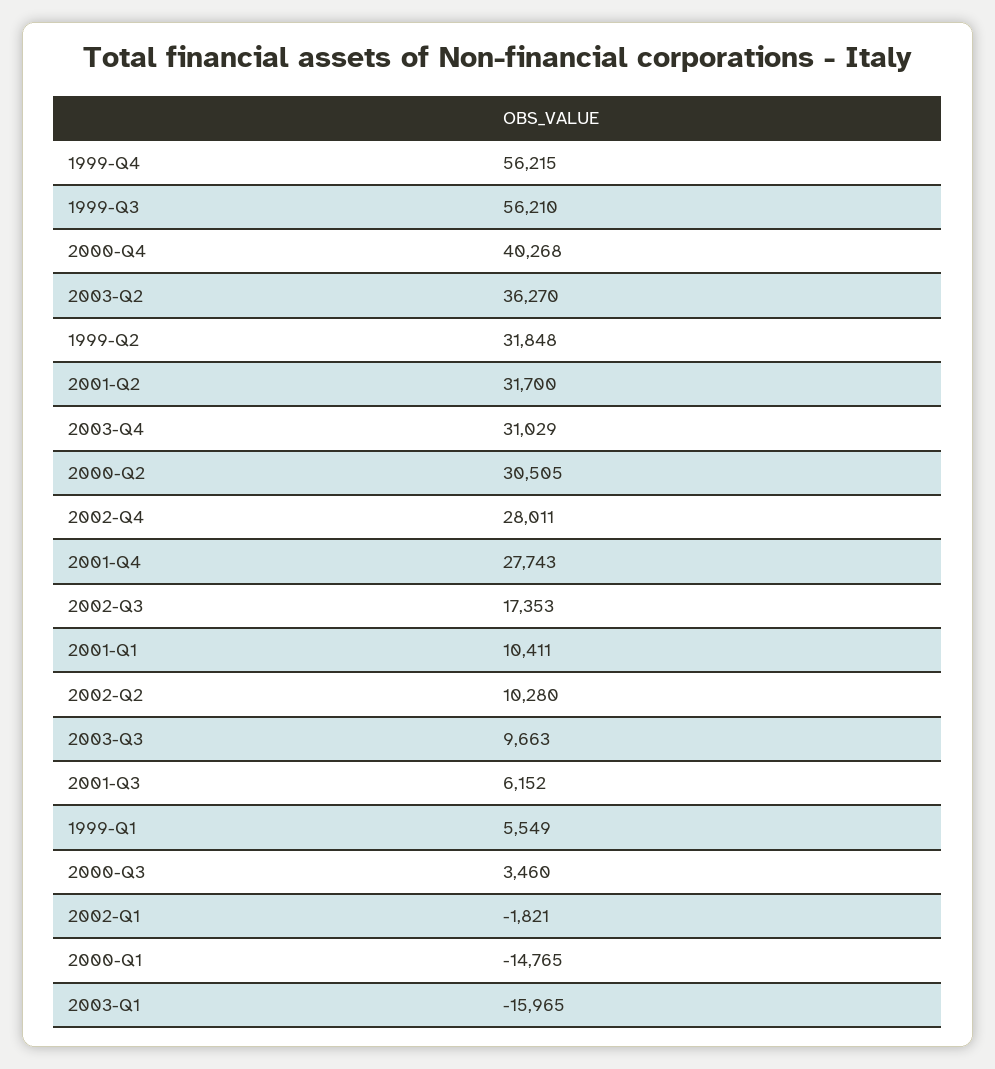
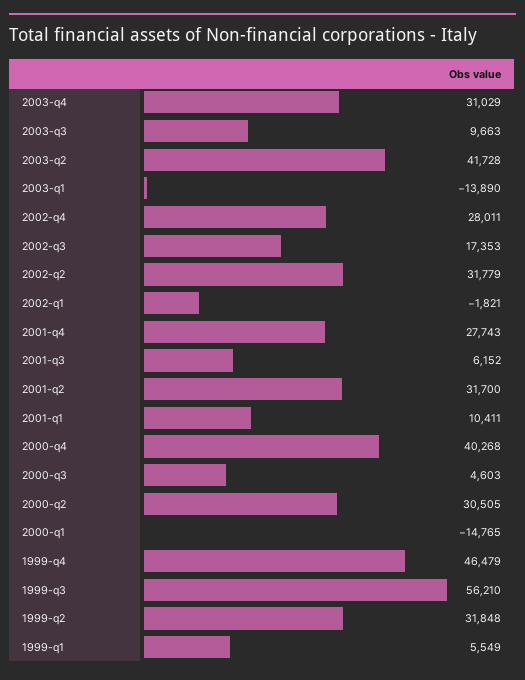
1999-Q4: 56215 -> 46479
2003-Q2: 36270 -> 41728
2002-Q2: 10280 -> 31779
2000-Q3: 3460 -> 4603
2003-Q1: -15965 -> -13890

